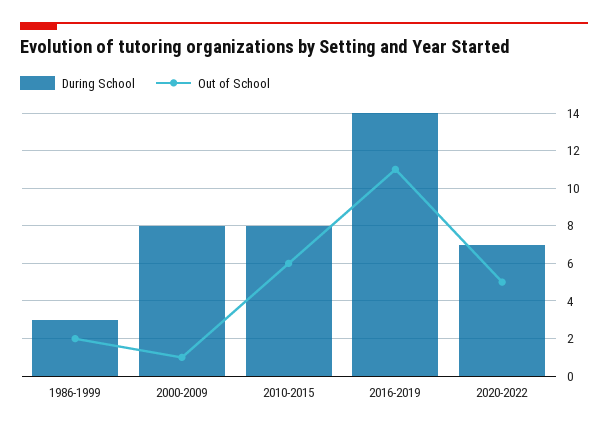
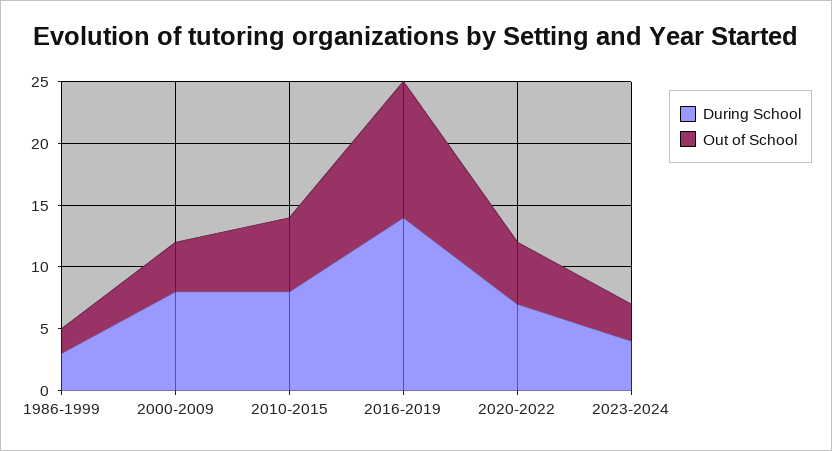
Out of School, 2000-2009: 1 -> 4
During School, 2023-2024: none -> 4
Out of School, 2023-2024: none -> 3

